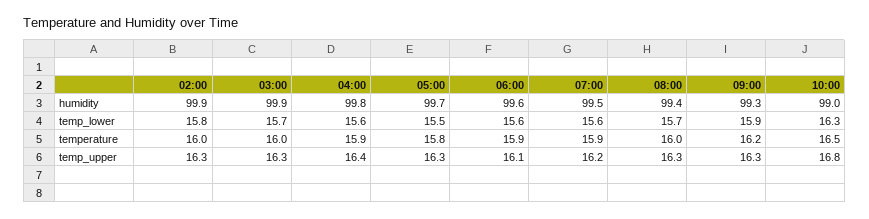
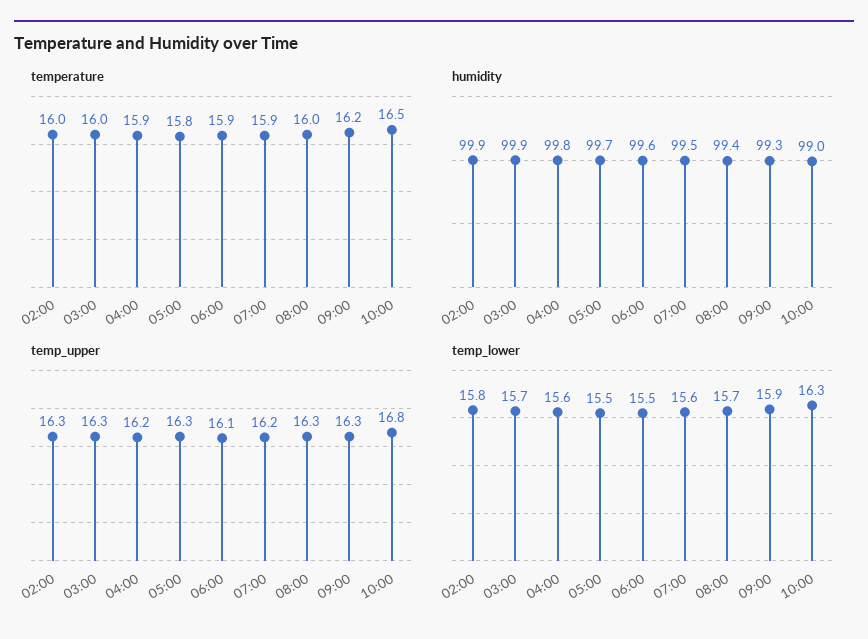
temp_lower, 06:00: 15.6 -> 15.5
temp_upper, 04:00: 16.4 -> 16.2

